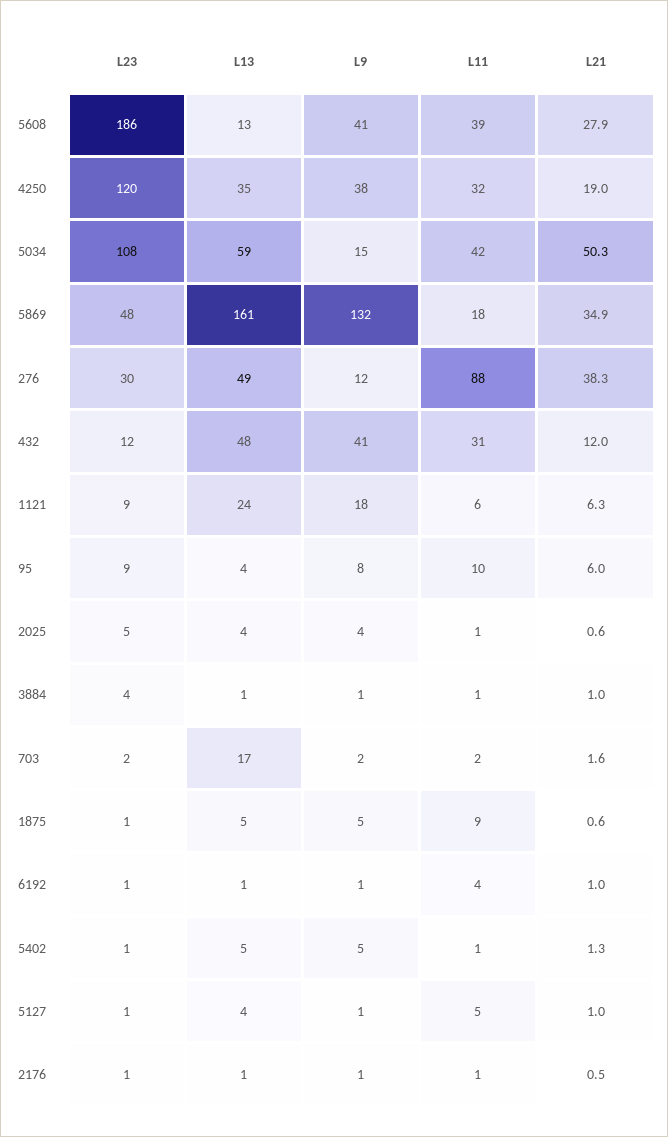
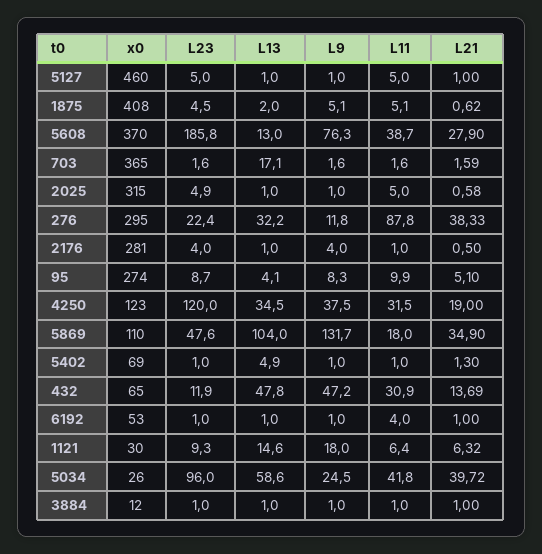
L9, 5608: 41 -> 76.3
L23, 5034: 108 -> 96
L9, 5034: 15 -> 24.5
L21, 5034: 50.3 -> 39.72
L13, 5869: 161 -> 104
L23, 276: 30 -> 22.4
L13, 276: 49 -> 32.2
L9, 432: 41 -> 47.2
L21, 432: 12 -> 13.69
L13, 1121: 24 -> 14.6
L21, 95: 6 -> 5.1
L13, 2025: 4 -> 1
L9, 2025: 4 -> 1
L11, 2025: 1 -> 5
L23, 3884: 4 -> 1
L23, 1875: 1 -> 4.5
L13, 1875: 5 -> 2
L11, 1875: 9 -> 5.1
L9, 5402: 5 -> 1
L23, 5127: 1 -> 5
L13, 5127: 4 -> 1
L23, 2176: 1 -> 4
L9, 2176: 1 -> 4
x0, 5127: none -> 460
x0, 1875: none -> 408
x0, 5608: none -> 370
x0, 703: none -> 365
x0, 2025: none -> 315
x0, 276: none -> 295
x0, 2176: none -> 281
x0, 95: none -> 274
x0, 4250: none -> 123
x0, 5869: none -> 110
x0, 5402: none -> 69
x0, 432: none -> 65
x0, 6192: none -> 53
x0, 1121: none -> 30
x0, 5034: none -> 26
x0, 3884: none -> 12

